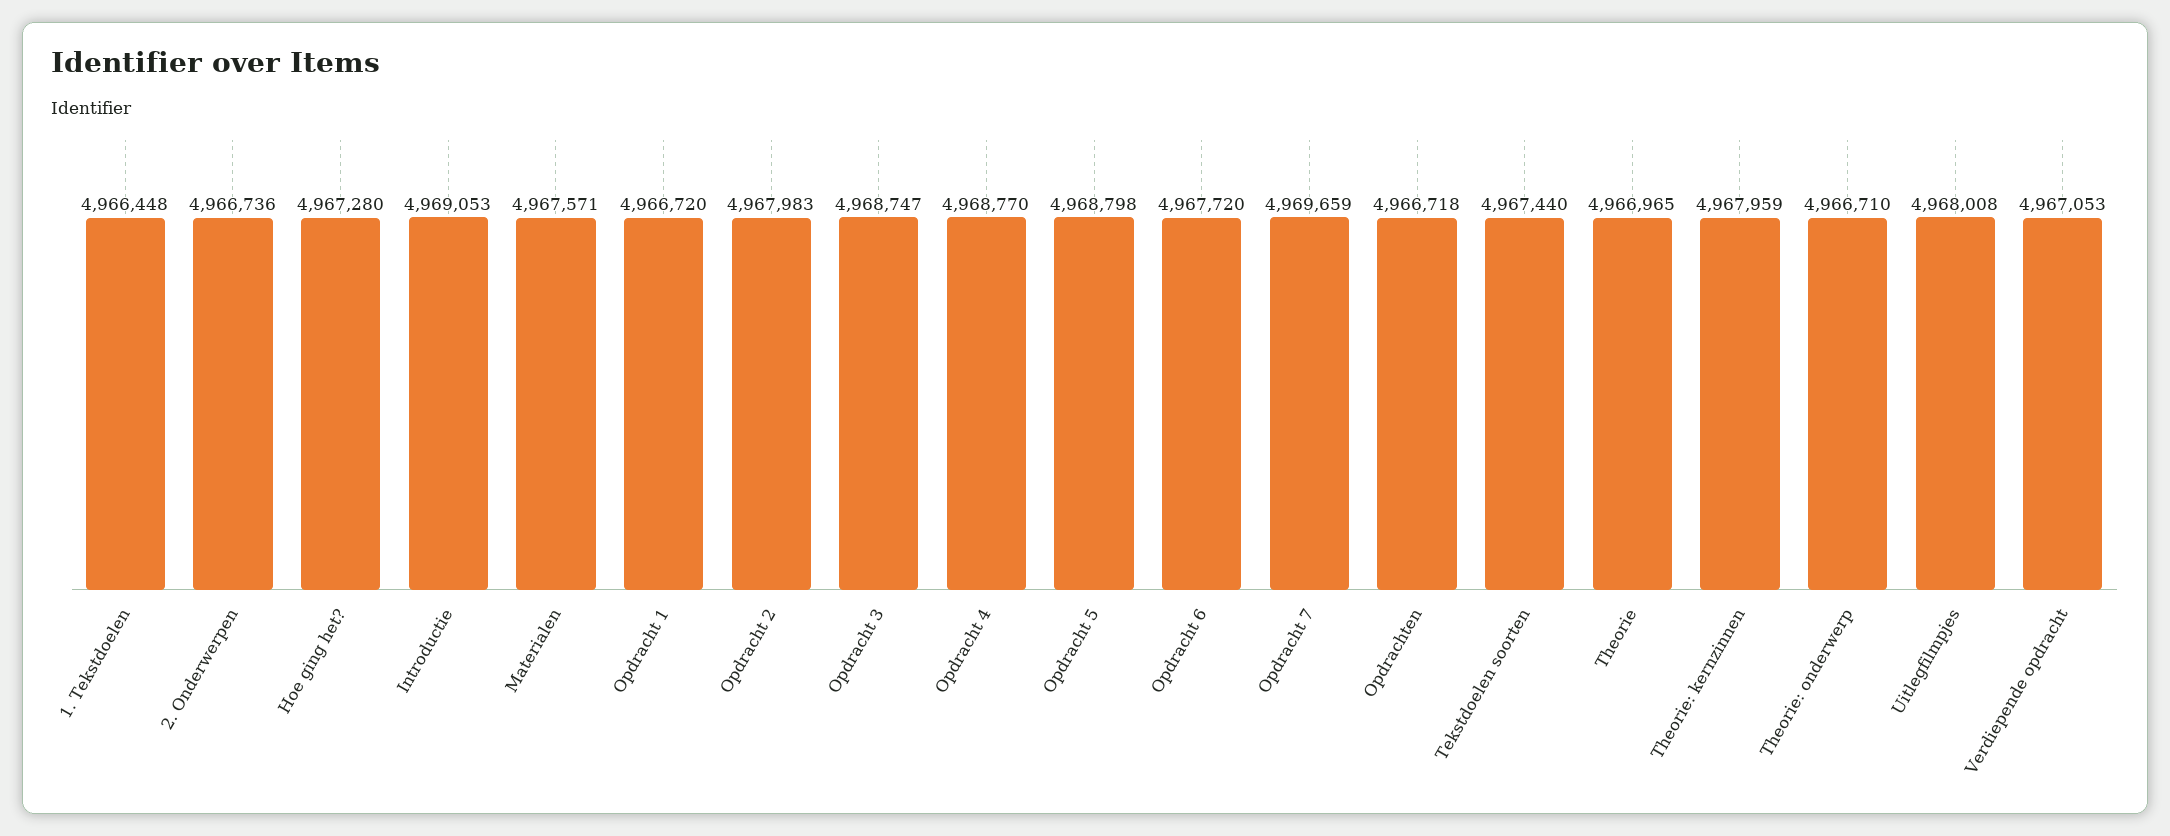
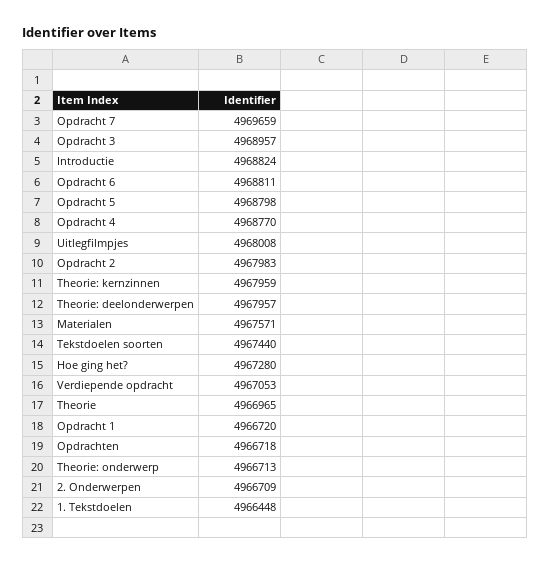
2. Onderwerpen: 4966736 -> 4966709
Introductie: 4969053 -> 4968824
Opdracht 3: 4968747 -> 4968957
Opdracht 6: 4967720 -> 4968811
Theorie: onderwerp: 4966710 -> 4966713
Theorie: deelonderwerpen: none -> 4967957

